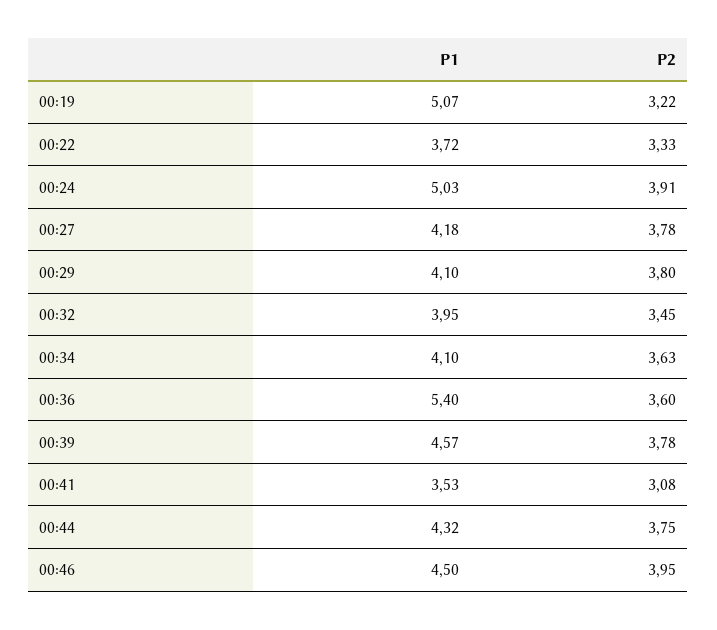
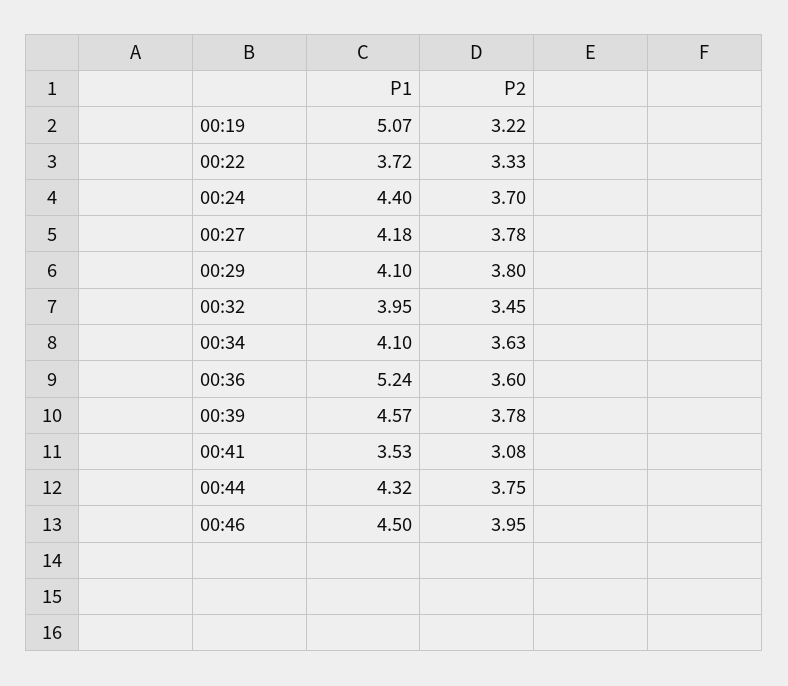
P1, 00:24: 5.03 -> 4.4
P2, 00:24: 3.91 -> 3.7
P1, 00:36: 5.4 -> 5.24

